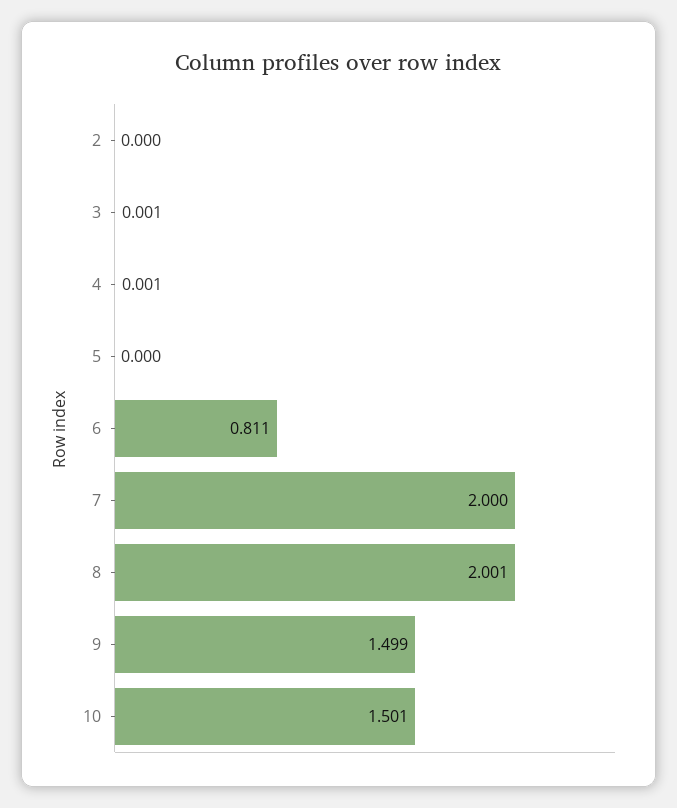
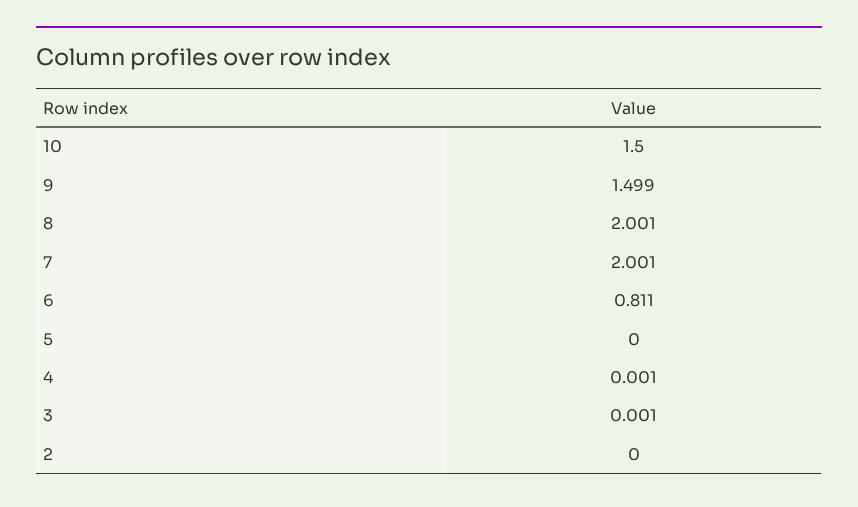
7: 2 -> 2.001
10: 1.501 -> 1.5

